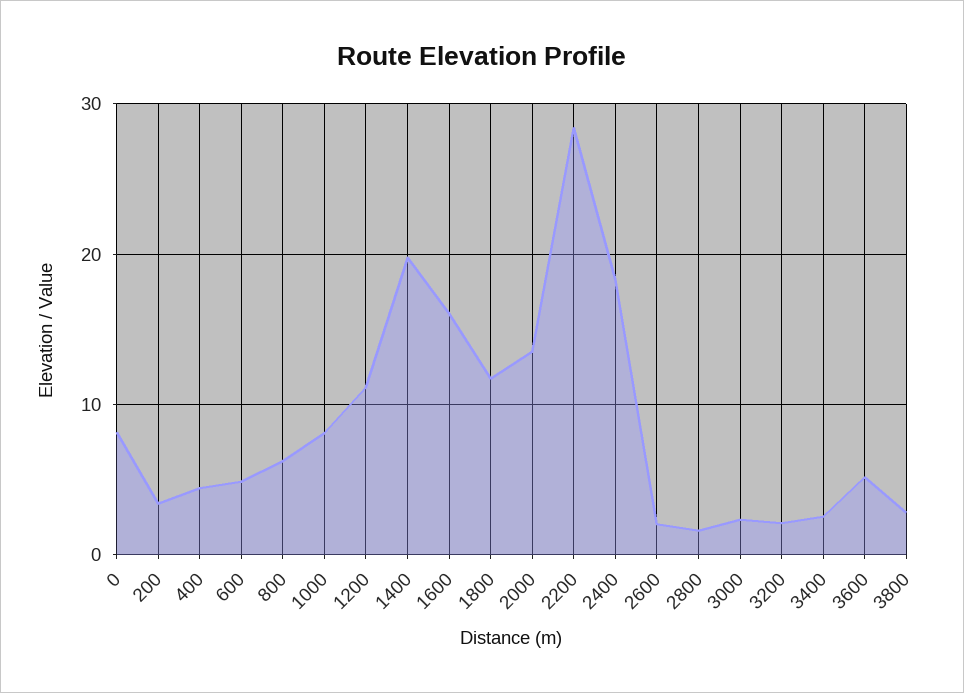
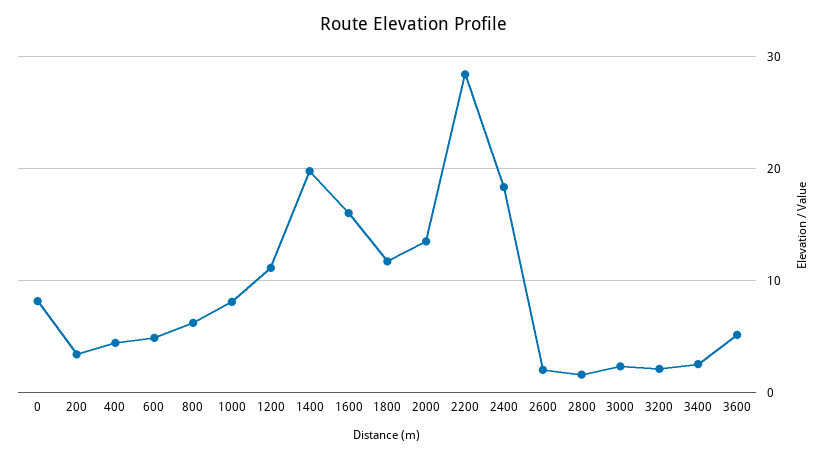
3800: 3 -> none

